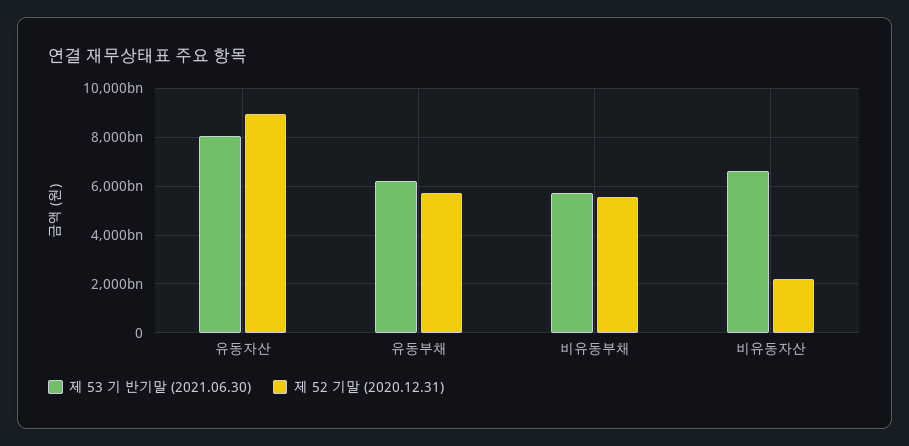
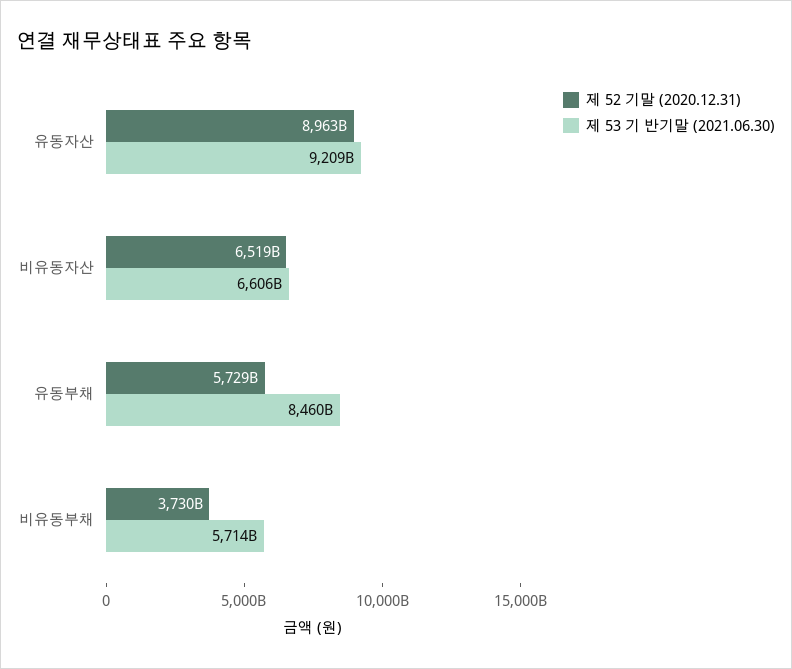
제 53 기 반기말 (2021.06.30), 유동자산: 8000000000000 -> 9209000000000
제 53 기 반기말 (2021.06.30), 유동부채: 6250000000000 -> 8460000000000
제 52 기말 (2020.12.31), 비유동부채: 5500000000000 -> 3730000000000
제 52 기말 (2020.12.31), 비유동자산: 2250000000000 -> 6519000000000

